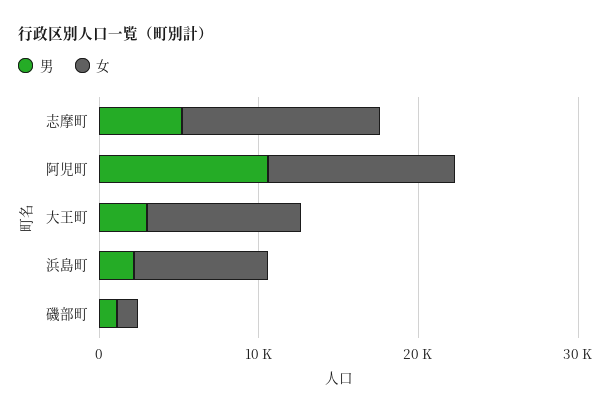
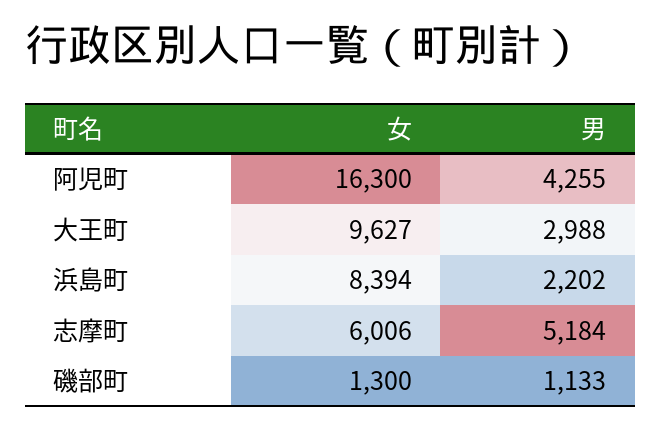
女, 志摩町: 12000 -> 6006
男, 阿児町: 10000 -> 4255
女, 阿児町: 12000 -> 16300

